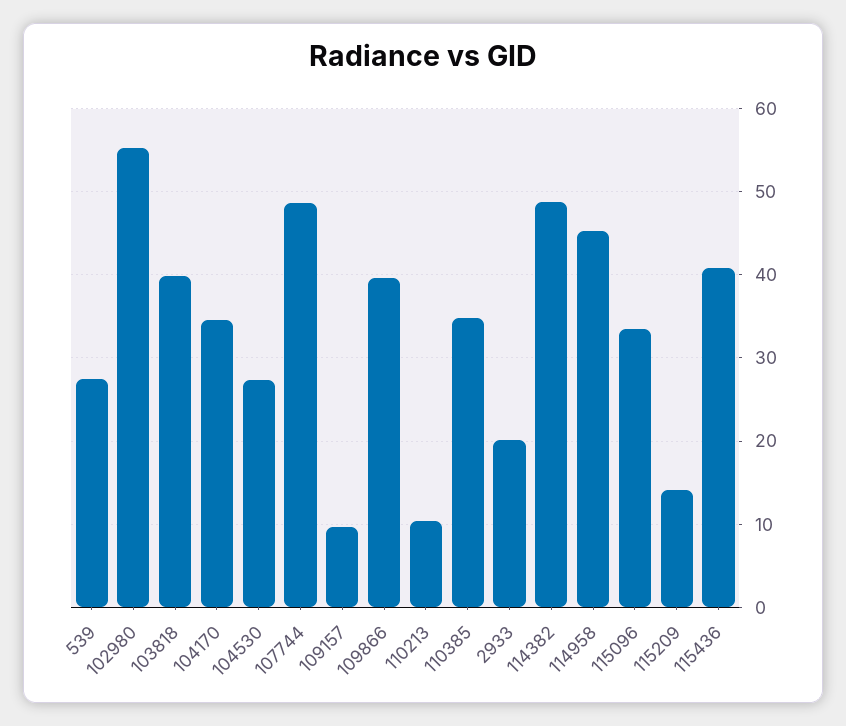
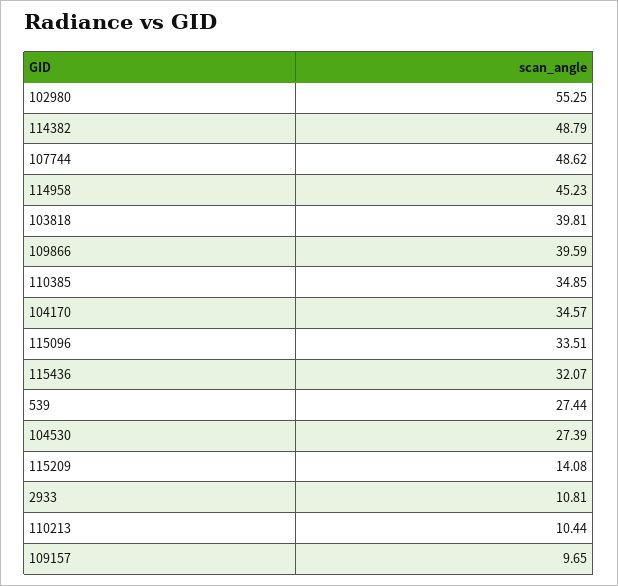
2933: 20 -> 10.81
115436: 41 -> 32.07

